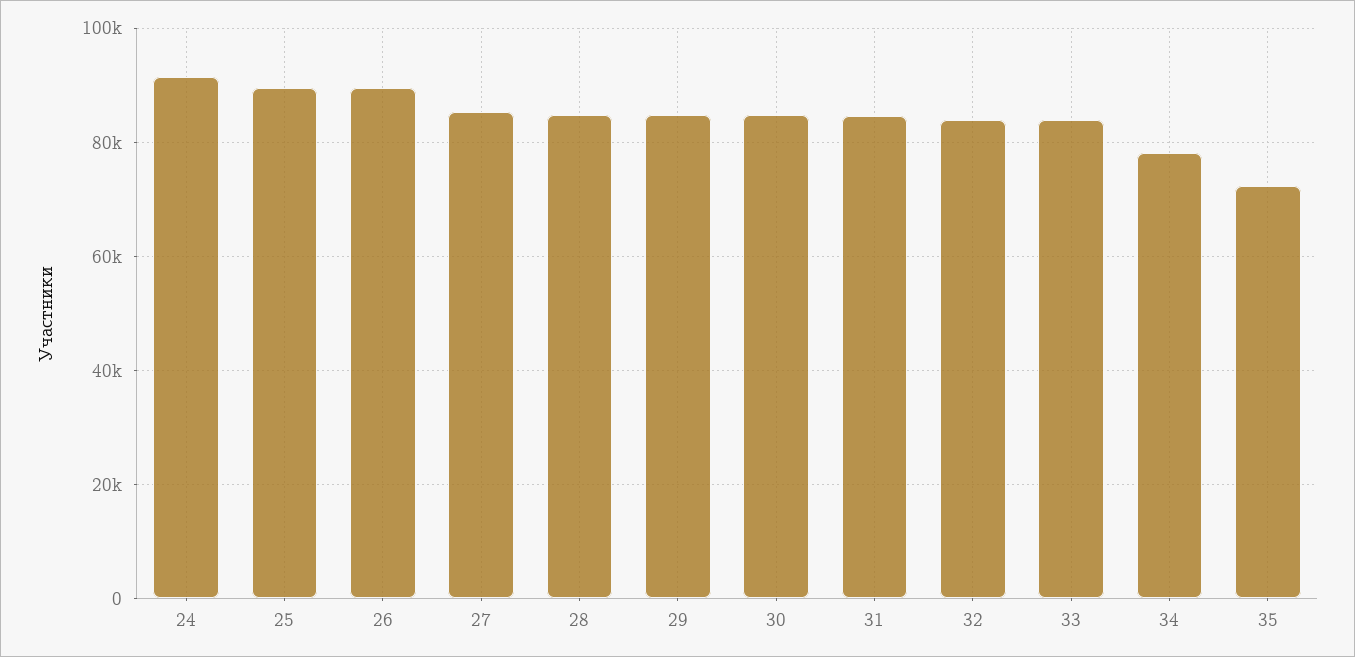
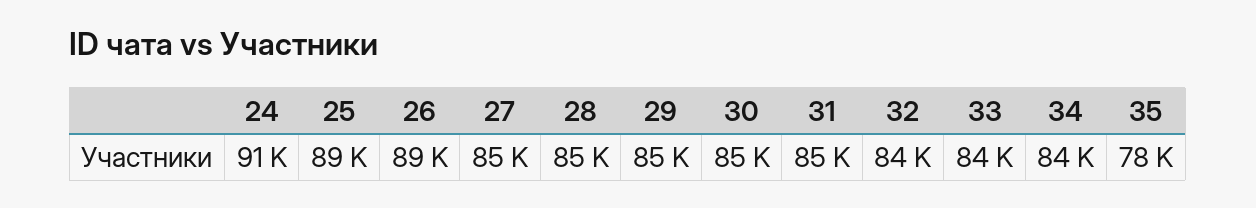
34: 78000 -> 84000
35: 72000 -> 78000

